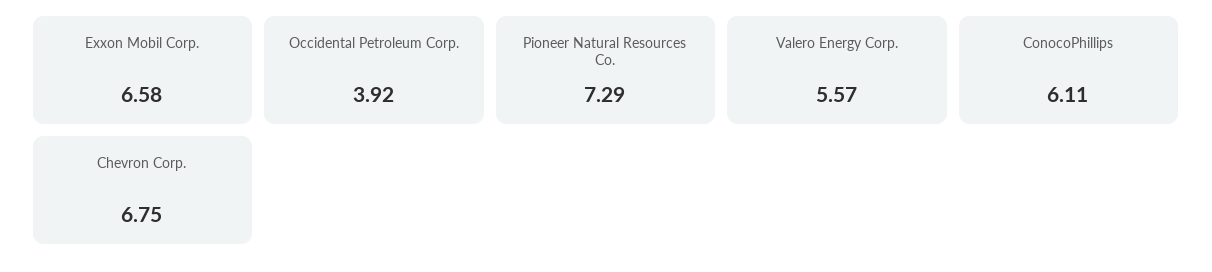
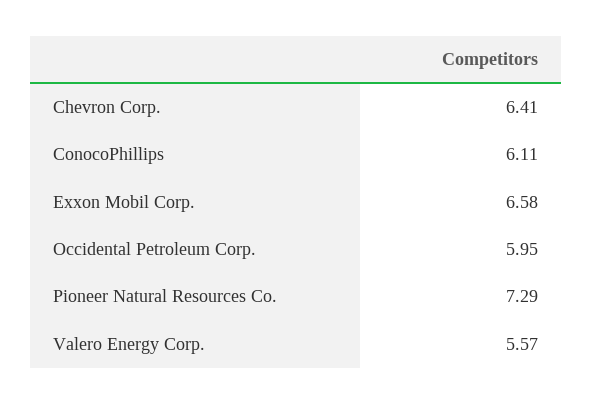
Occidental Petroleum Corp.: 3.92 -> 5.95
Chevron Corp.: 6.75 -> 6.41

